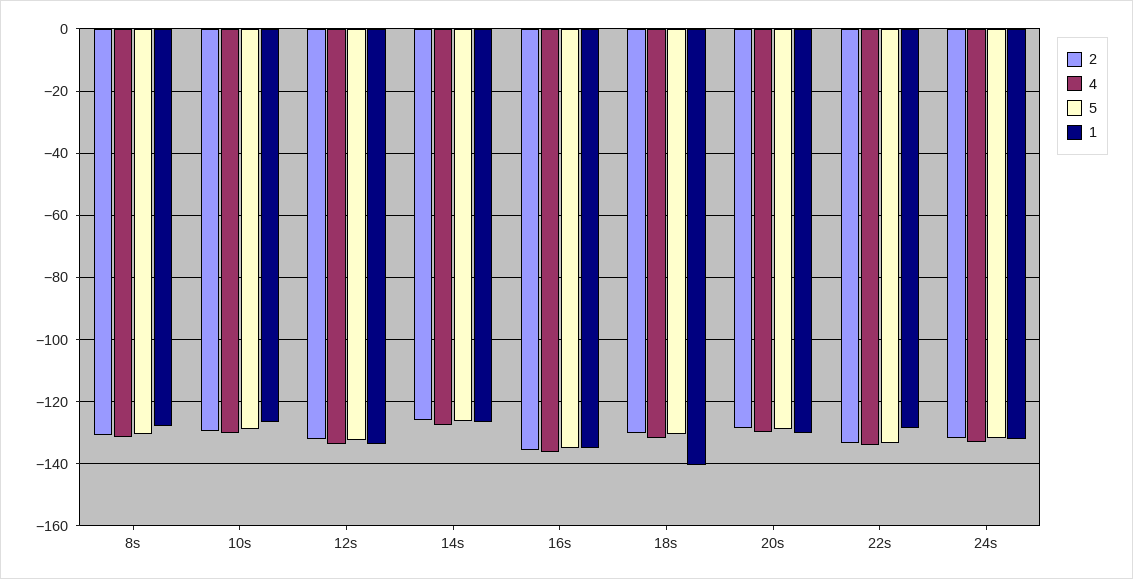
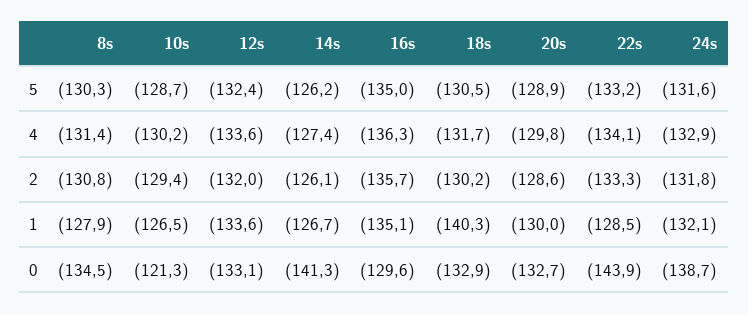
0, 8s: none -> -134.5
0, 10s: none -> -121.3
0, 12s: none -> -133.1
0, 14s: none -> -141.3
0, 16s: none -> -129.6
0, 18s: none -> -132.9
0, 20s: none -> -132.7
0, 22s: none -> -143.9
0, 24s: none -> -138.7

